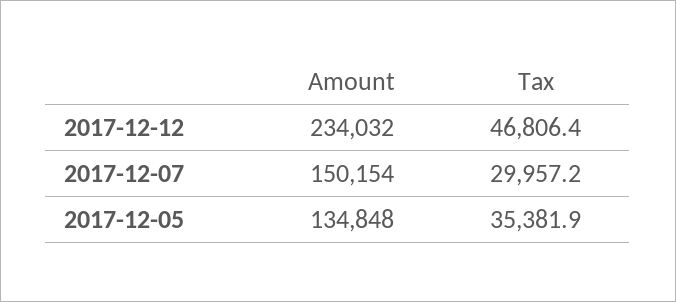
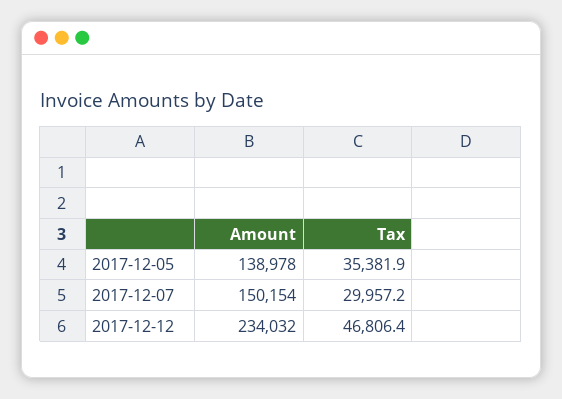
Amount, 2017-12-05: 134848 -> 138978

